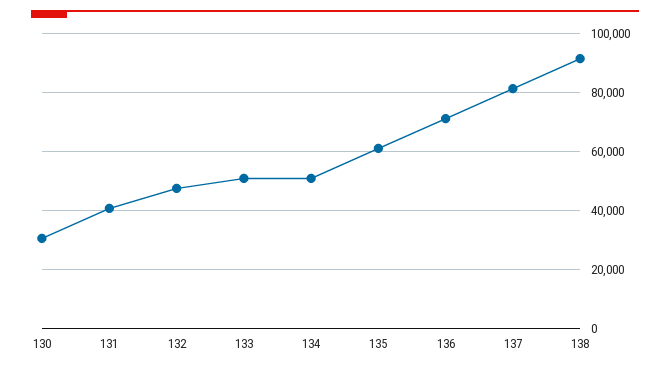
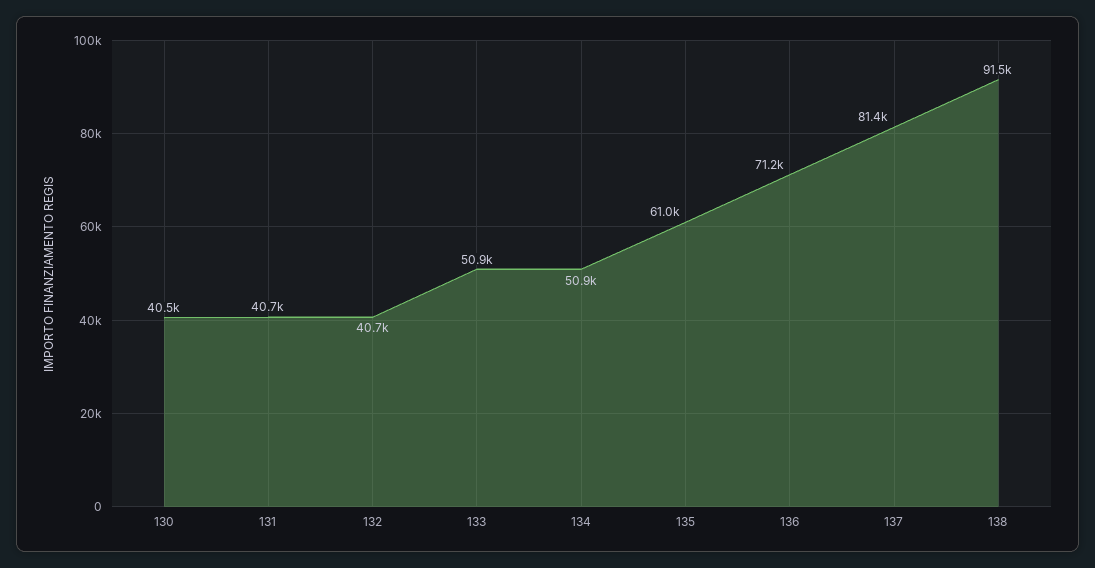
130: 30000 -> 40500
132: 47500 -> 40700

